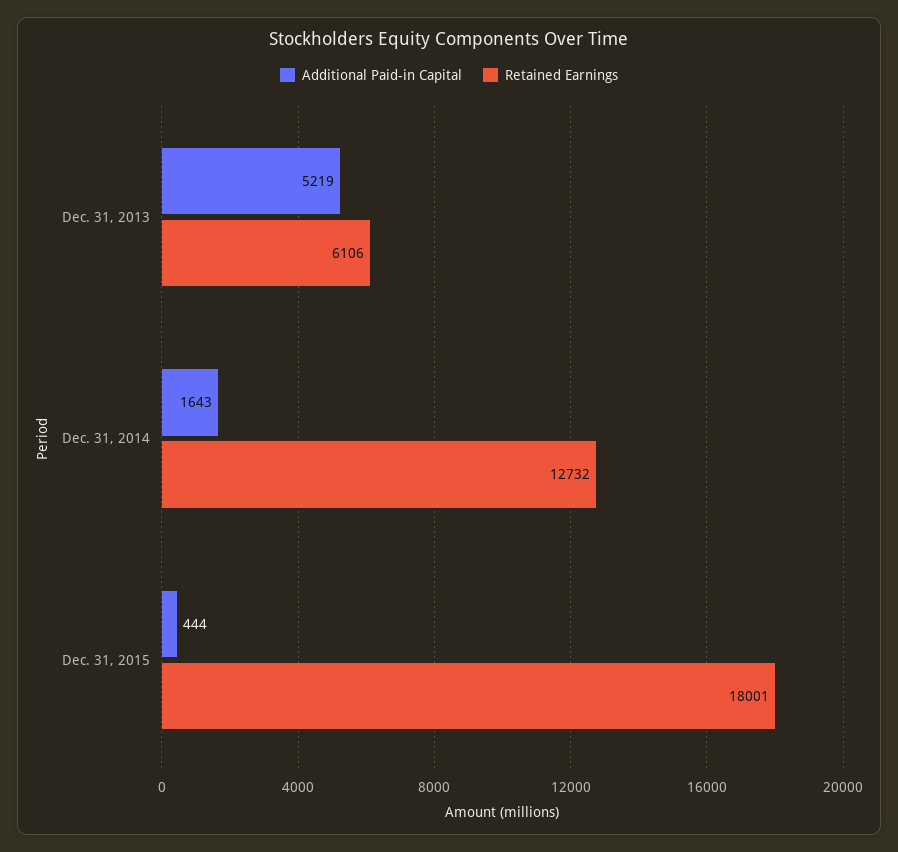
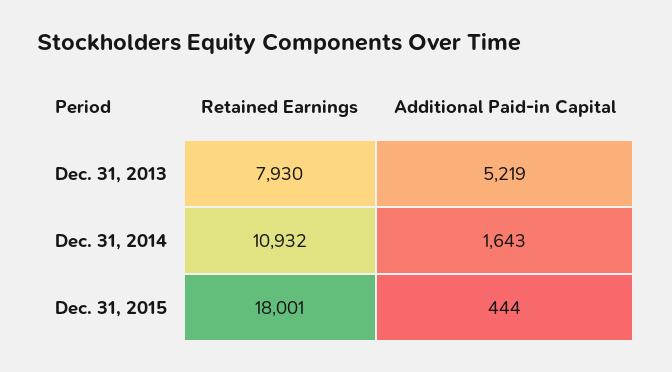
Retained Earnings, Dec. 31, 2013: 6106 -> 7930
Retained Earnings, Dec. 31, 2014: 12732 -> 10932

